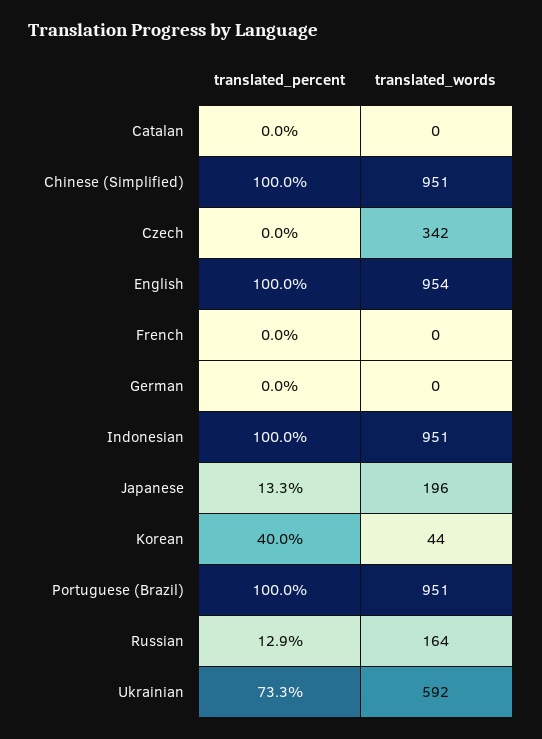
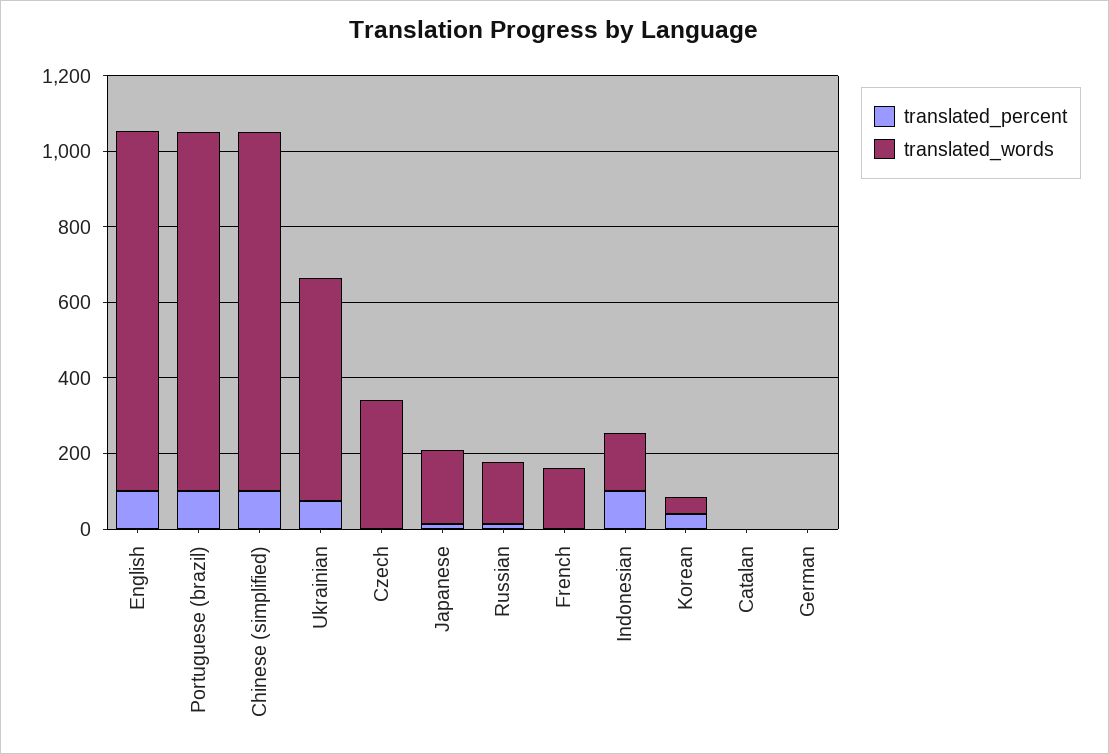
translated_words, French: 0 -> 150
translated_words, Indonesian: 951 -> 150

